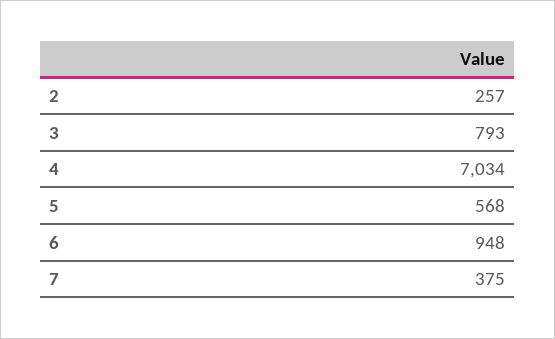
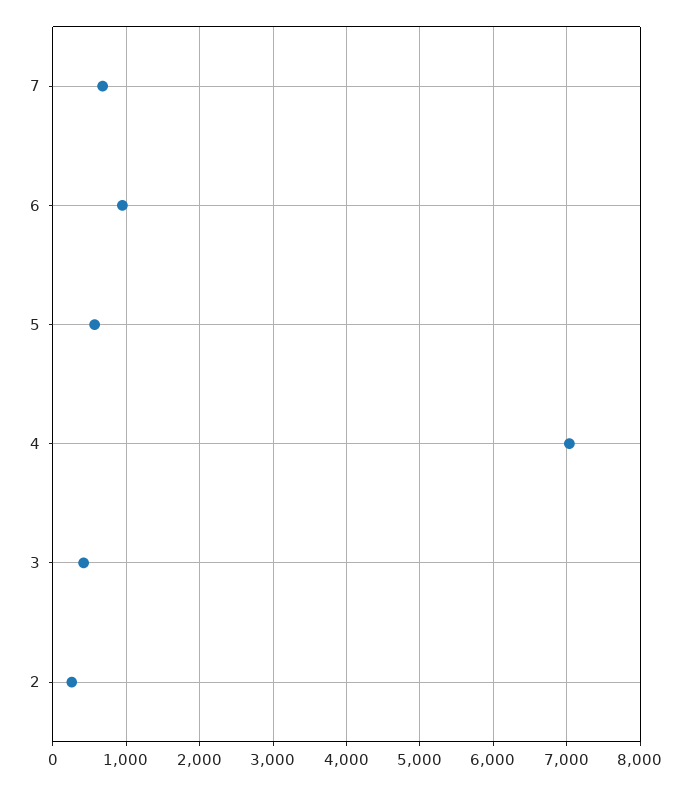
3: 793 -> 400
7: 375 -> 700

